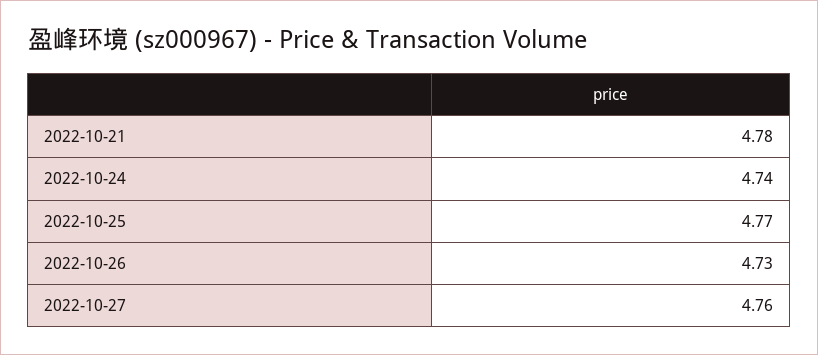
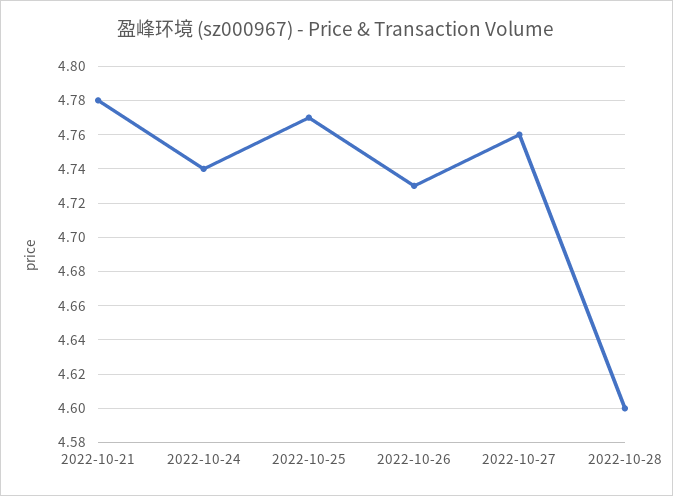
2022-10-28: none -> 4.6

